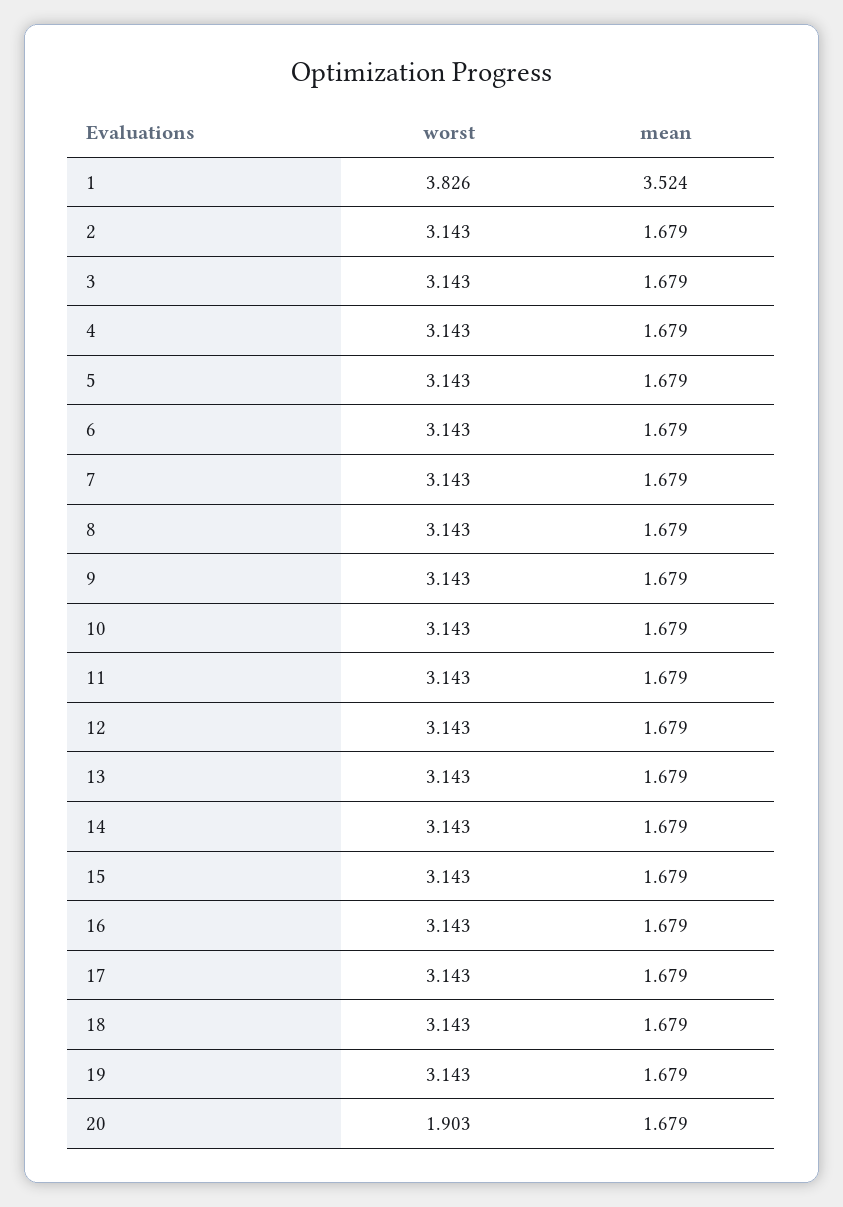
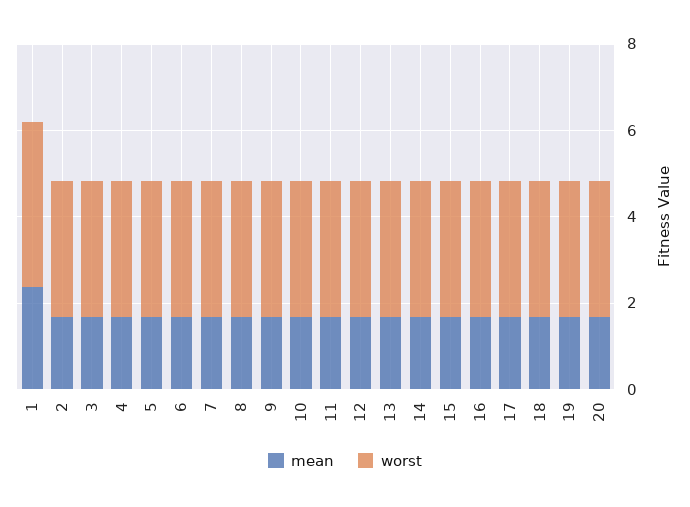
mean, 1: 3.524 -> 2.5
worst, 20: 1.903 -> 3

